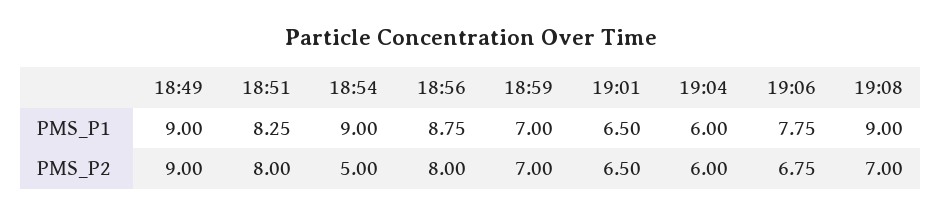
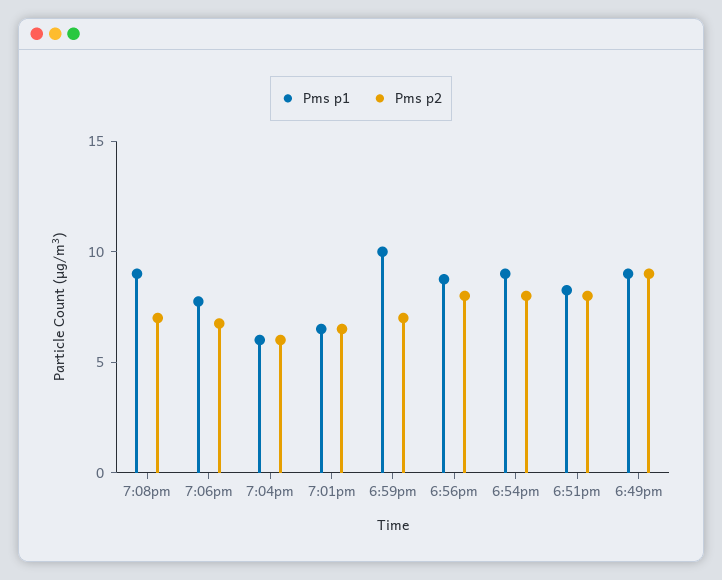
PMS_P1, 18:59: 7 -> 10
PMS_P2, 18:54: 5 -> 8

